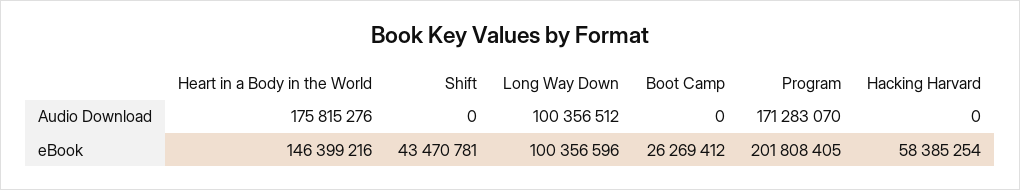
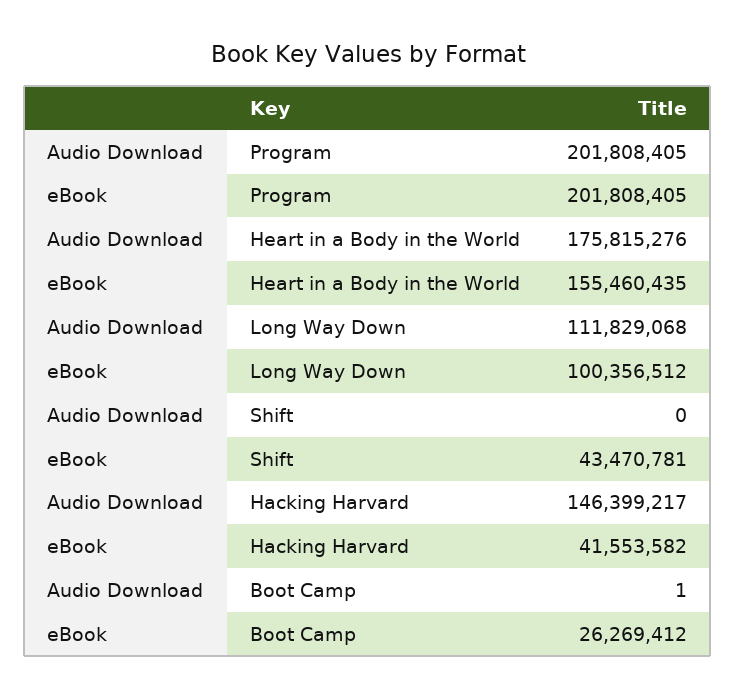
Long Way Down, Audio Download: 100356512 -> 111829068
Boot Camp, Audio Download: 0 -> 1
Program, Audio Download: 171283070 -> 201808405
Hacking Harvard, Audio Download: 0 -> 146399217
Heart in a Body in the World, eBook: 146399216 -> 155460435
Long Way Down, eBook: 100356596 -> 100356512
Hacking Harvard, eBook: 58385254 -> 41553582

